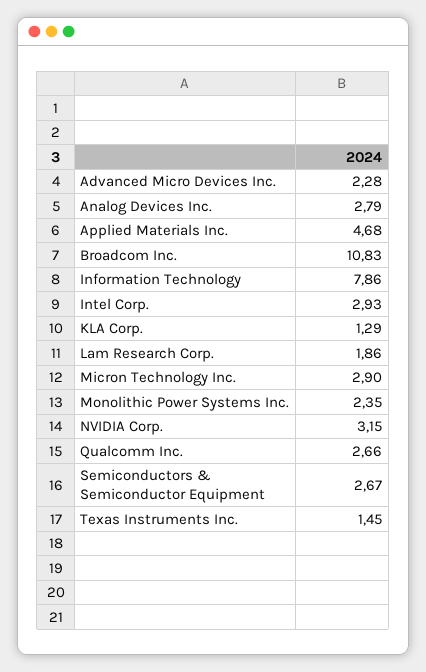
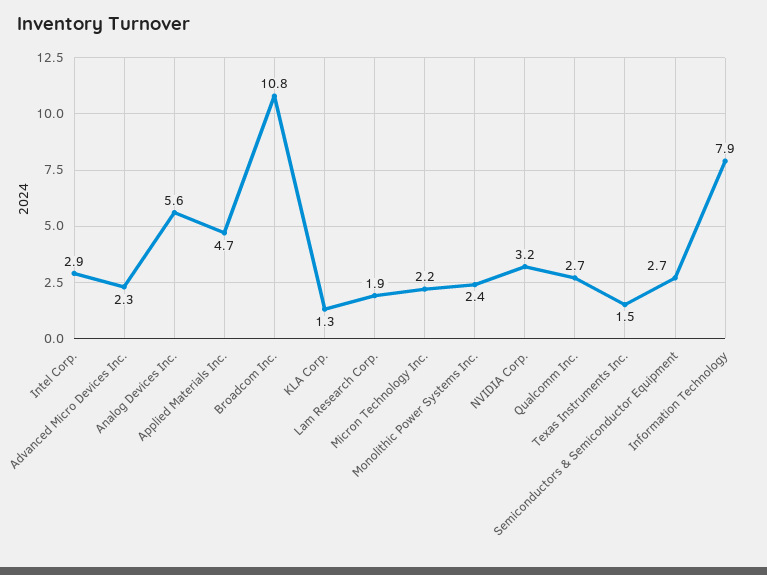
Analog Devices Inc.: 2.79 -> 5.6
Micron Technology Inc.: 2.9 -> 2.2

